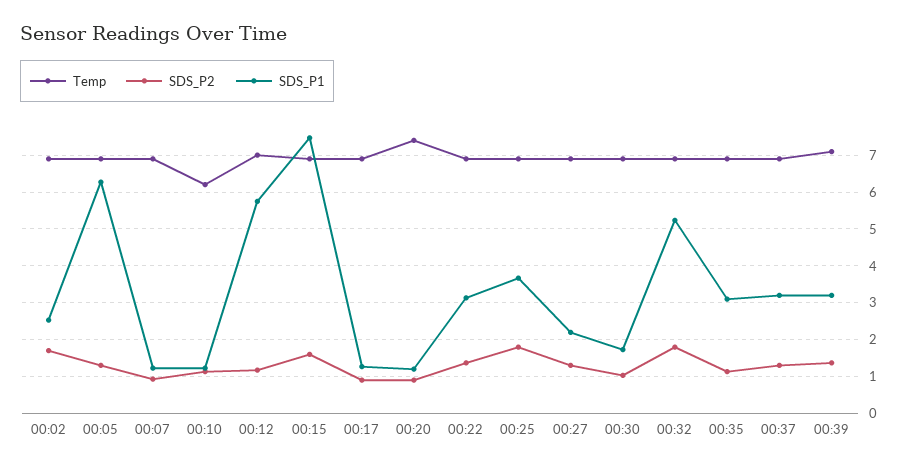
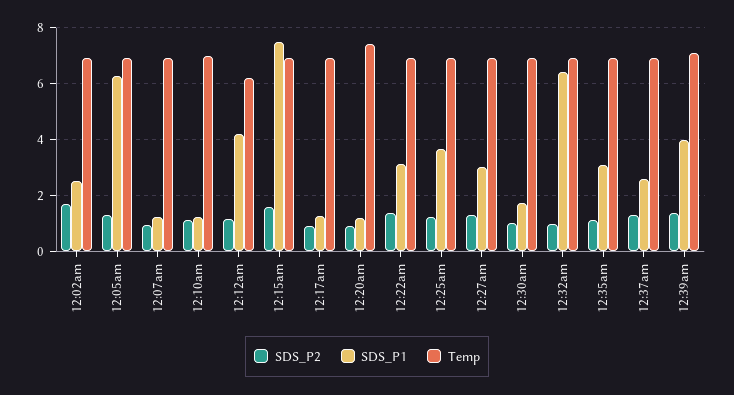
Temp, 00:10: 6.2 -> 7
Temp, 00:12: 7 -> 6.25
SDS_P1, 00:12: 5.8 -> 4.25
SDS_P2, 00:25: 1.8 -> 1.25
SDS_P1, 00:27: 2.2 -> 3
SDS_P2, 00:32: 1.8 -> 1
SDS_P1, 00:32: 5.2 -> 6.5
SDS_P1, 00:37: 3.2 -> 2.5
SDS_P1, 00:39: 3.2 -> 4

